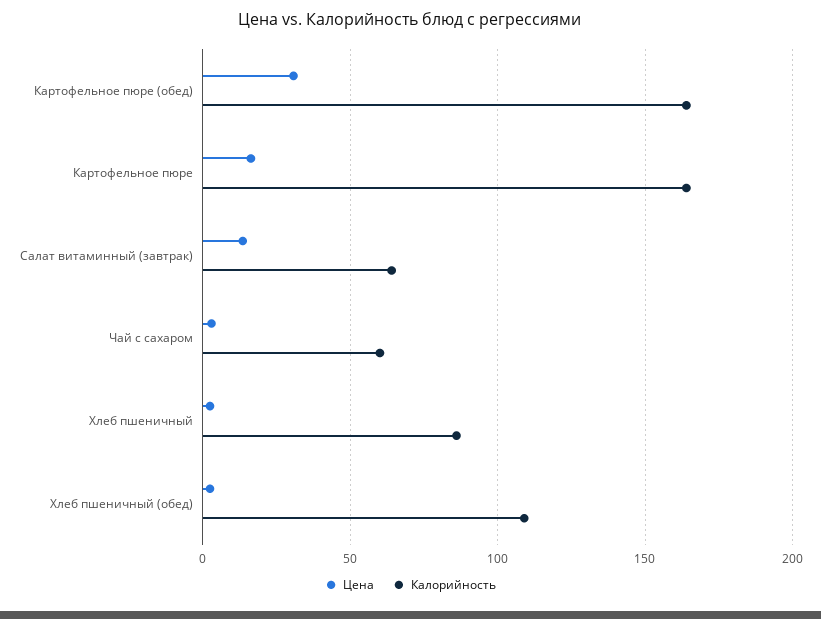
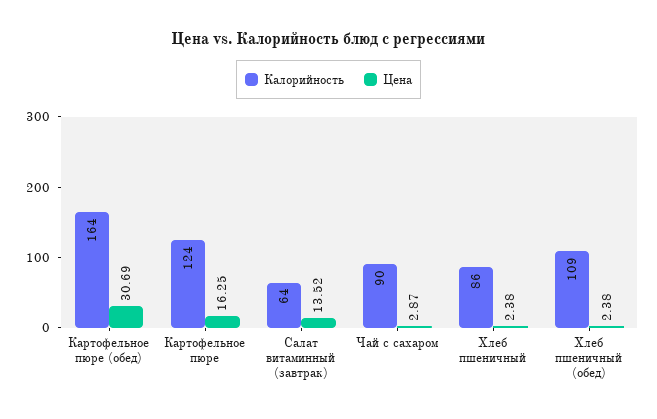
Калорийность, Картофельное пюре: 165 -> 124
Калорийность, Чай с сахаром: 60 -> 90

